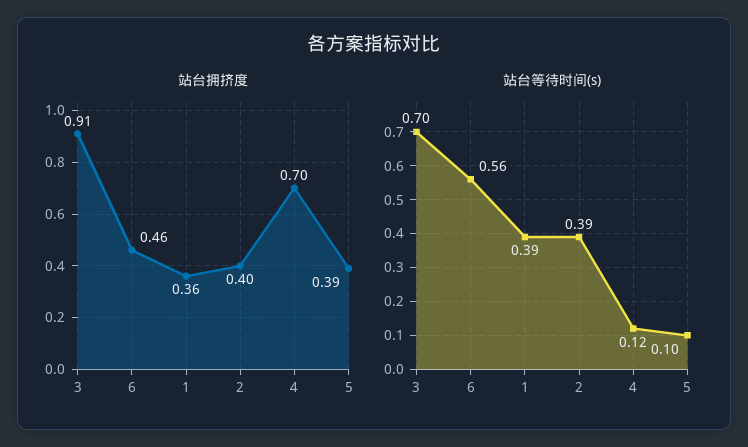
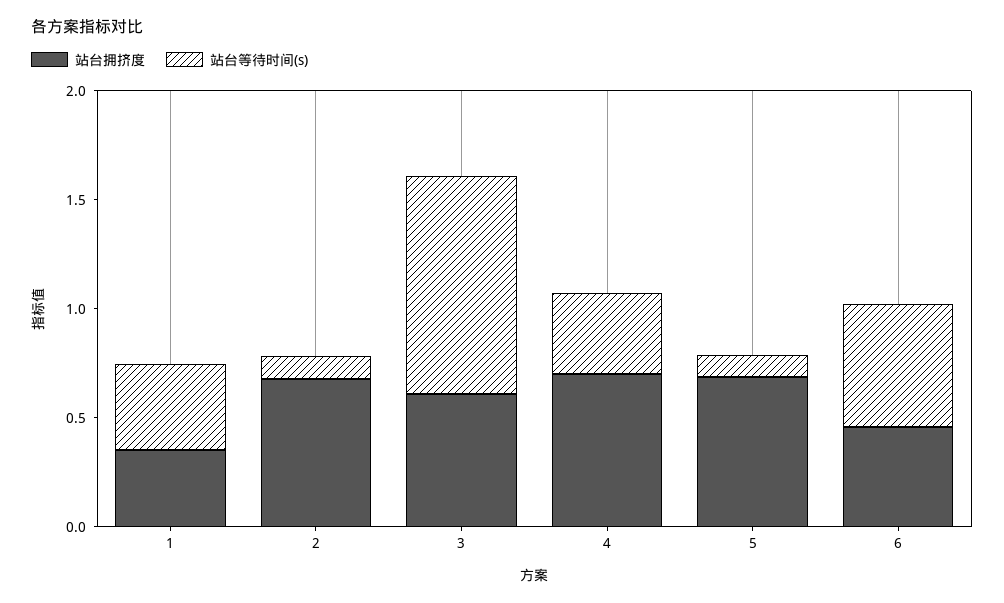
站台拥挤度, 3: 0.91 -> 0.6
站台拥挤度, 2: 0.4 -> 0.7
站台拥挤度, 5: 0.39 -> 0.7
站台等待时间(s), 3: 0.7 -> 1
站台等待时间(s), 2: 0.39 -> 0.1
站台等待时间(s), 4: 0.12 -> 0.4

